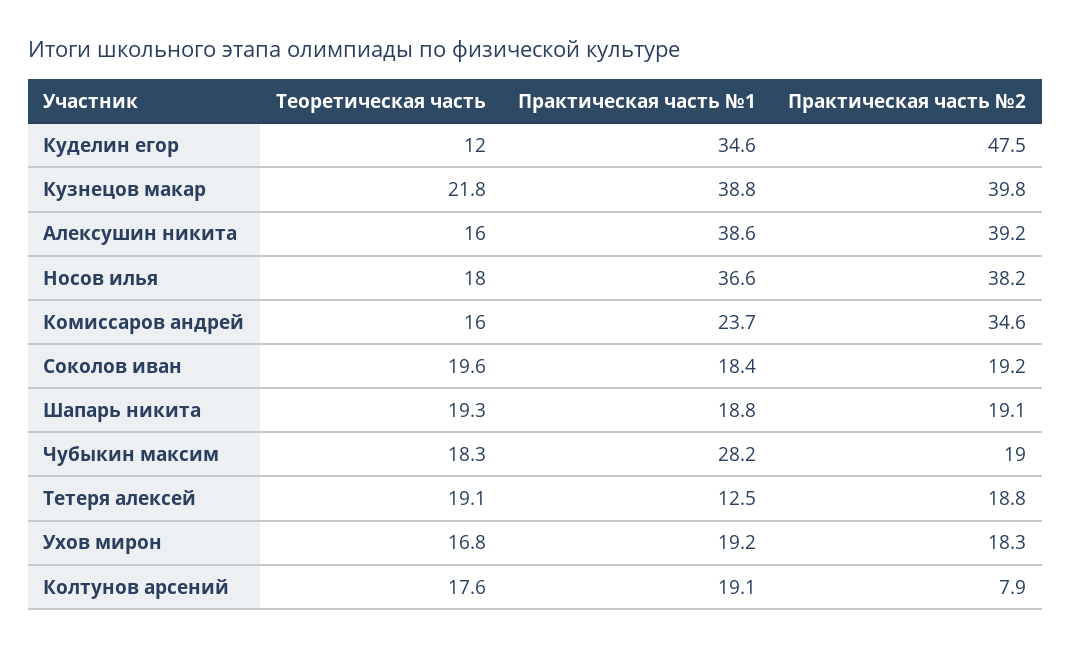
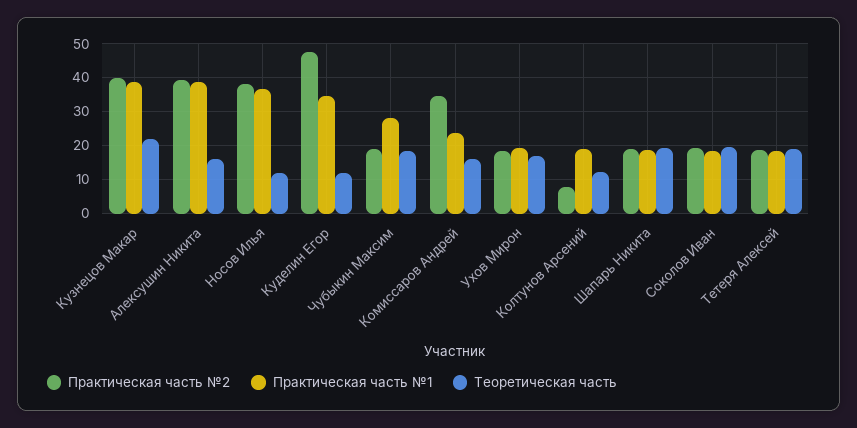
Теоретическая часть, Носов илья: 18 -> 12
Практическая часть №1, Тетеря алексей: 12.5 -> 18
Теоретическая часть, Колтунов арсений: 17.6 -> 12

